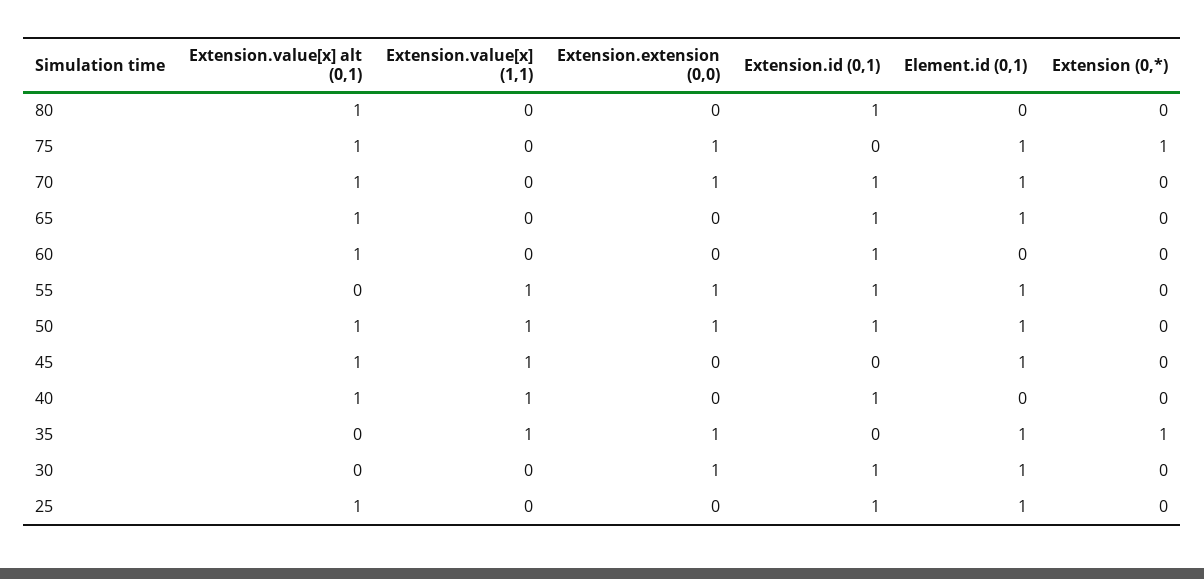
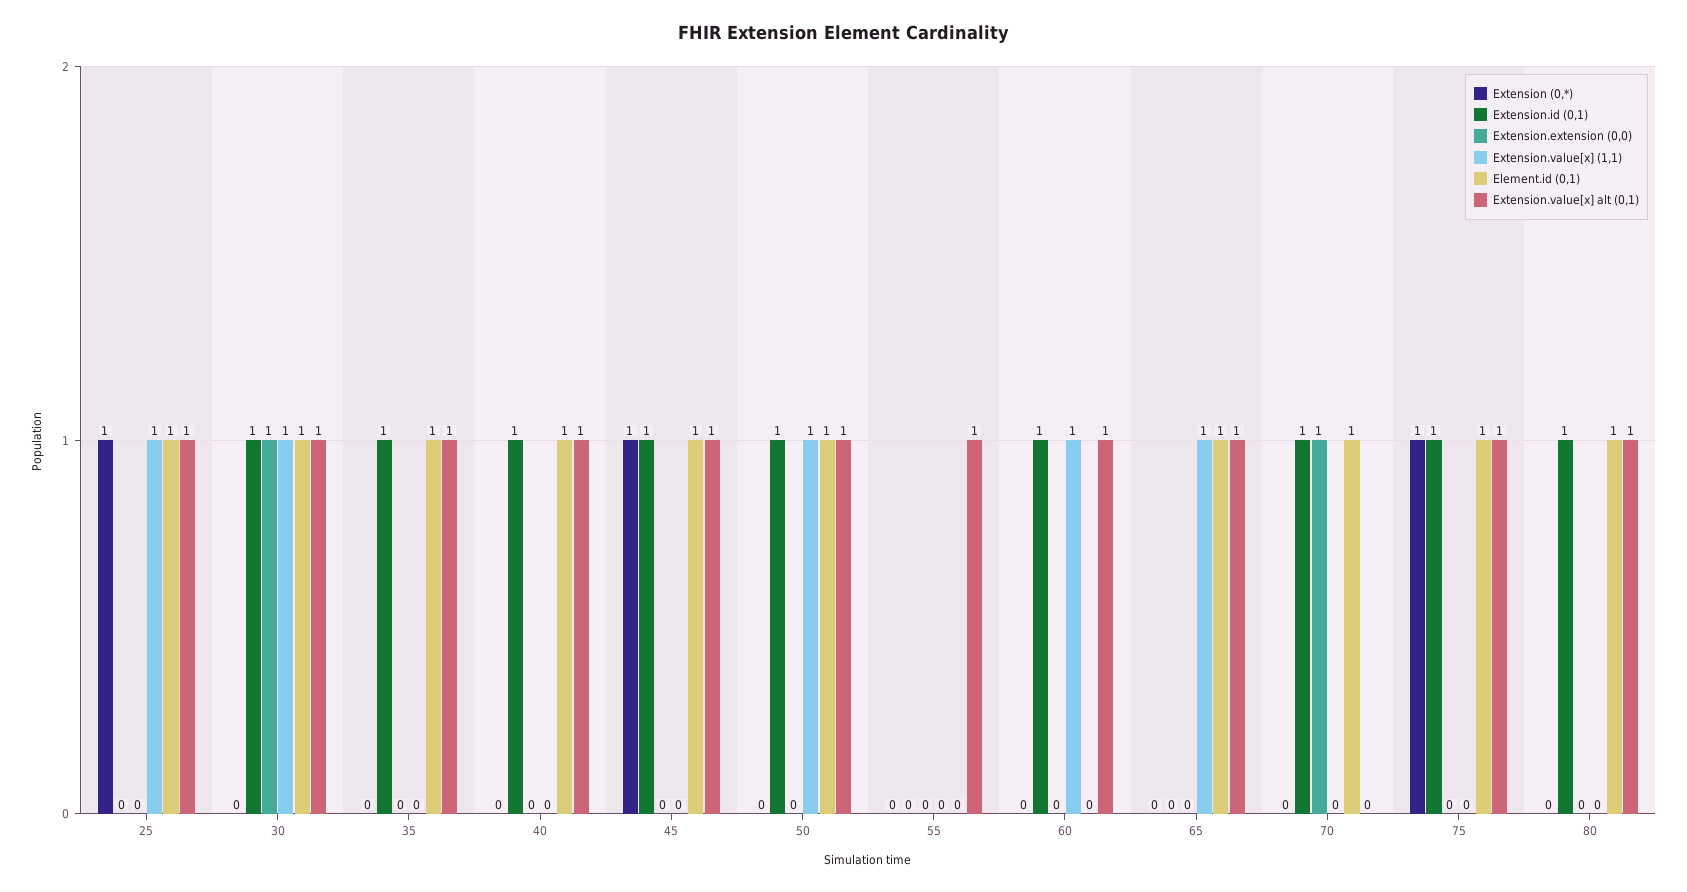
Element.id (0,1), 80: 0 -> 1
Extension.extension (0,0), 75: 1 -> 0
Extension.id (0,1), 75: 0 -> 1
Extension.value[x] alt (0,1), 70: 1 -> 0
Extension.value[x] (1,1), 65: 0 -> 1
Extension.id (0,1), 65: 1 -> 0
Extension.value[x] (1,1), 60: 0 -> 1
Extension.value[x] alt (0,1), 55: 0 -> 1
Extension.value[x] (1,1), 55: 1 -> 0
Extension.extension (0,0), 55: 1 -> 0
Extension.id (0,1), 55: 1 -> 0
Element.id (0,1), 55: 1 -> 0
Extension.extension (0,0), 50: 1 -> 0
Extension.value[x] (1,1), 45: 1 -> 0
Extension.id (0,1), 45: 0 -> 1
Extension (0,*), 45: 0 -> 1
Extension.value[x] (1,1), 40: 1 -> 0
Element.id (0,1), 40: 0 -> 1
Extension.value[x] alt (0,1), 35: 0 -> 1
Extension.value[x] (1,1), 35: 1 -> 0
Extension.extension (0,0), 35: 1 -> 0
Extension.id (0,1), 35: 0 -> 1
Extension (0,*), 35: 1 -> 0
Extension.value[x] alt (0,1), 30: 0 -> 1
Extension.value[x] (1,1), 30: 0 -> 1
Extension.value[x] (1,1), 25: 0 -> 1
Extension.id (0,1), 25: 1 -> 0
Extension (0,*), 25: 0 -> 1

